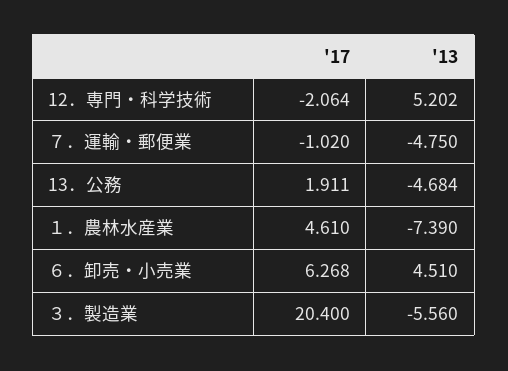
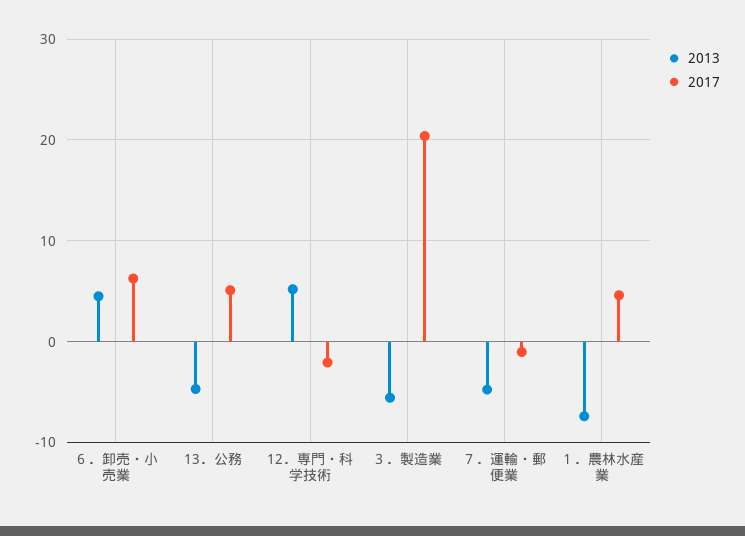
'17, 13．公務: 1.911 -> 5

